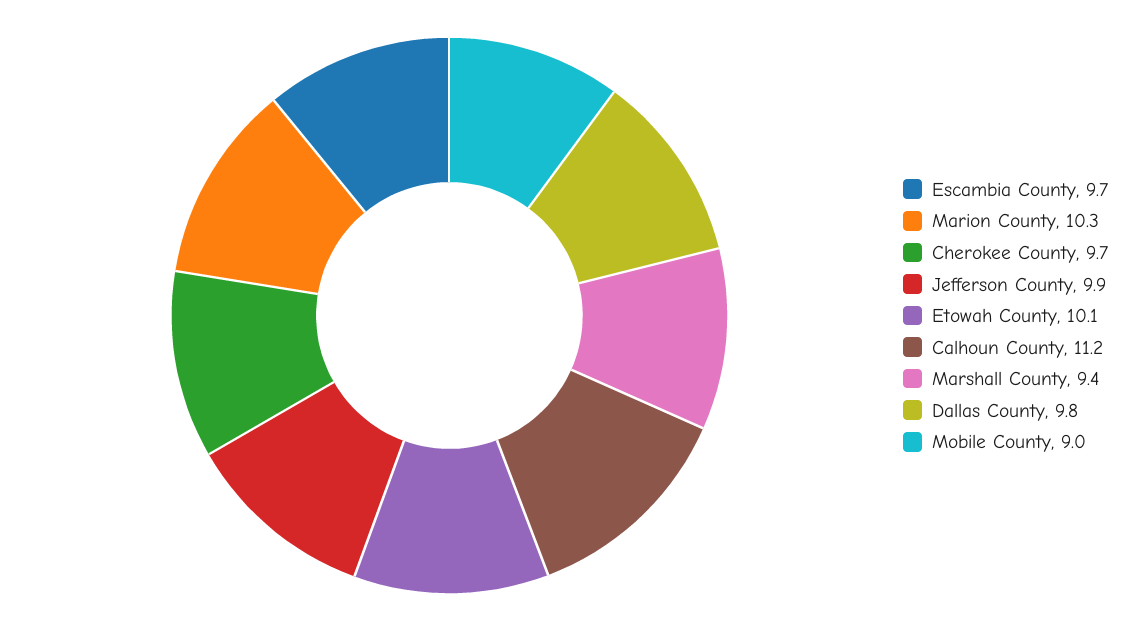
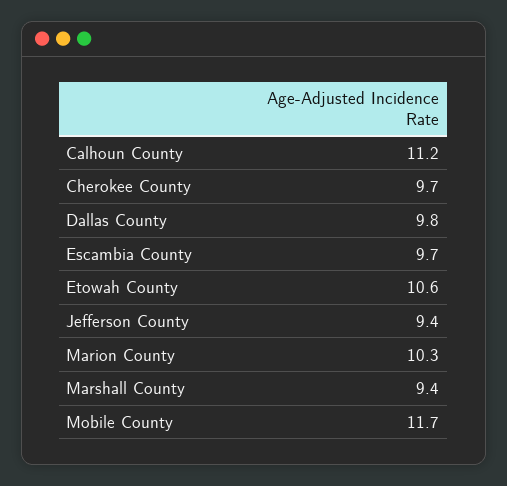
Jefferson County: 9.9 -> 9.4
Etowah County: 10.1 -> 10.6
Mobile County: 9 -> 11.7

